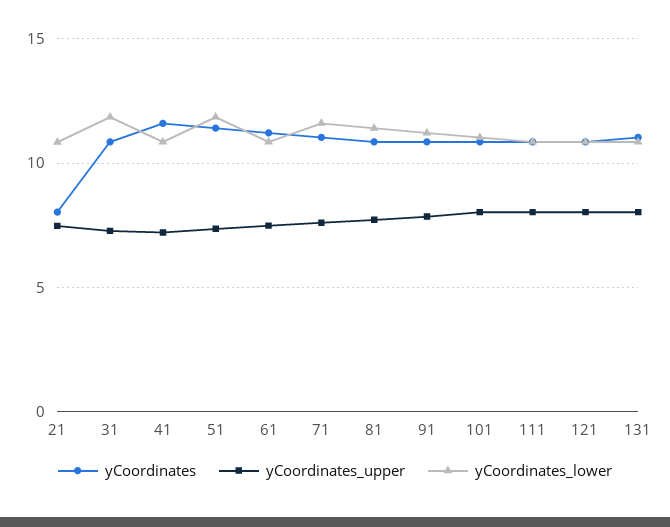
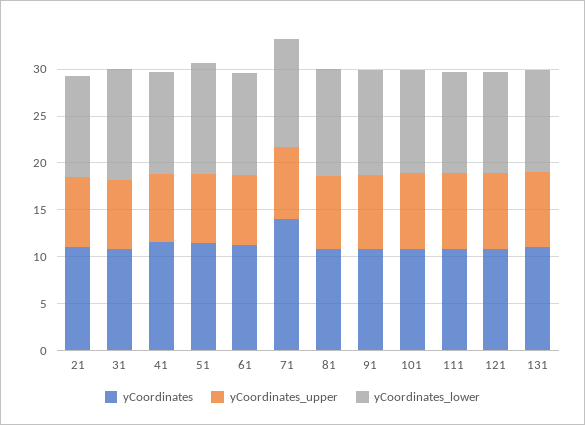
yCoordinates, 21: 8 -> 11
yCoordinates, 71: 11 -> 14

